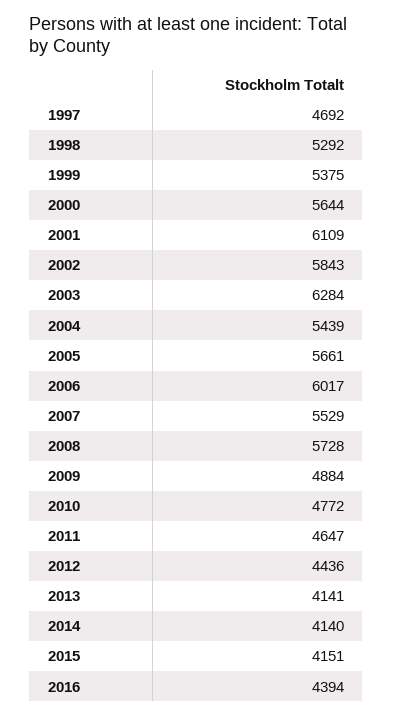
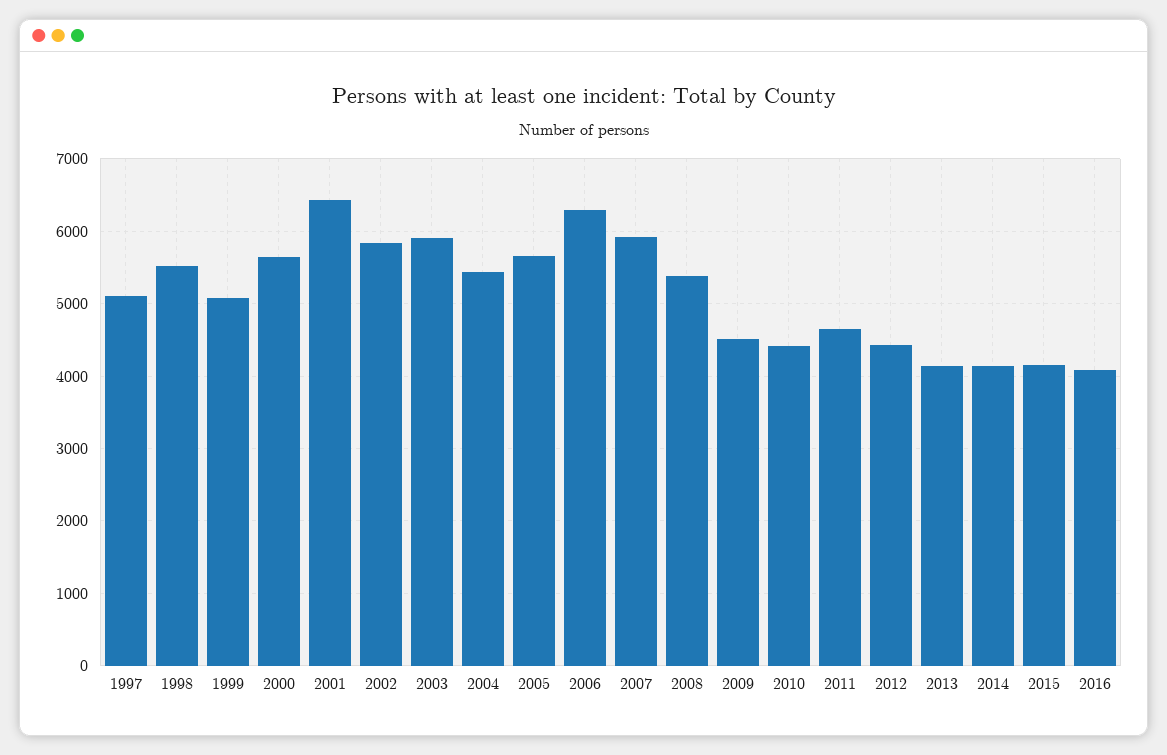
1997: 4692 -> 5100
1998: 5292 -> 5500
1999: 5375 -> 5100
2001: 6109 -> 6400
2003: 6284 -> 5900
2006: 6017 -> 6300
2007: 5529 -> 5900
2008: 5728 -> 5400
2009: 4884 -> 4500
2010: 4772 -> 4400
2016: 4394 -> 4100

